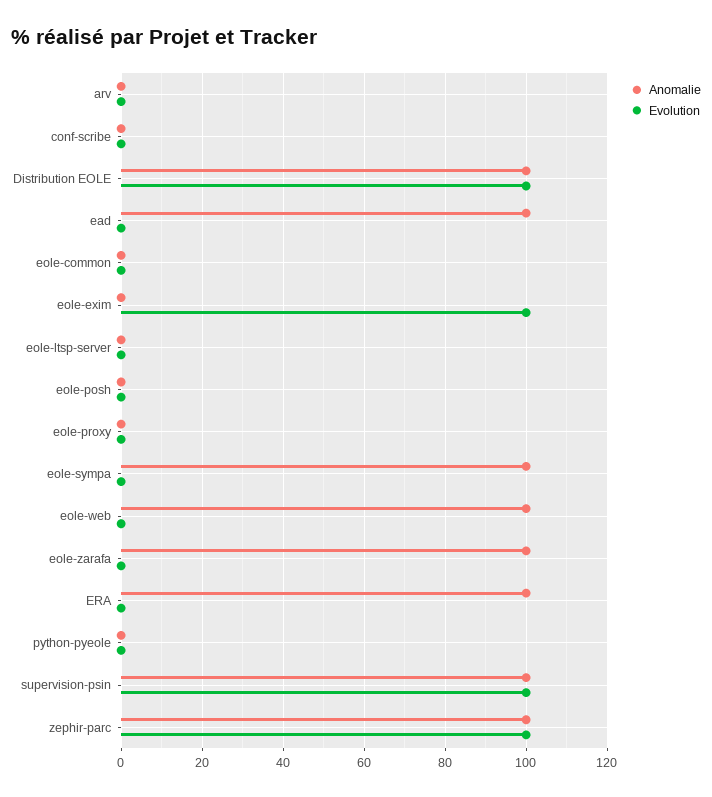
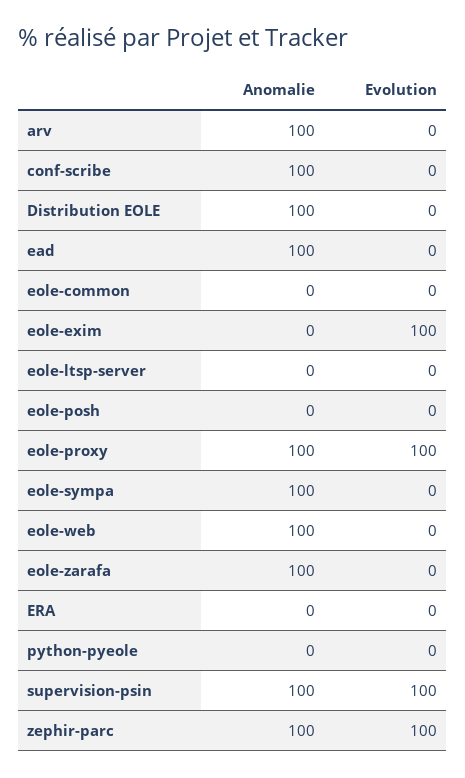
Anomalie, arv: 0 -> 100
Anomalie, conf-scribe: 0 -> 100
Evolution, Distribution EOLE: 100 -> 0
Anomalie, eole-proxy: 0 -> 100
Evolution, eole-proxy: 0 -> 100
Anomalie, ERA: 100 -> 0

